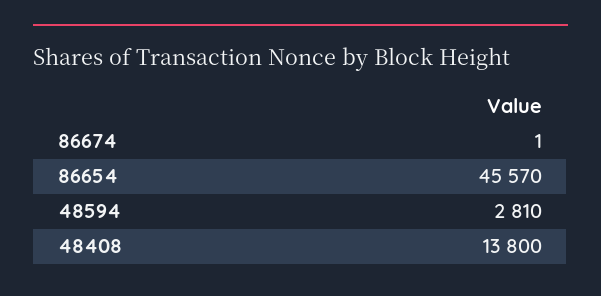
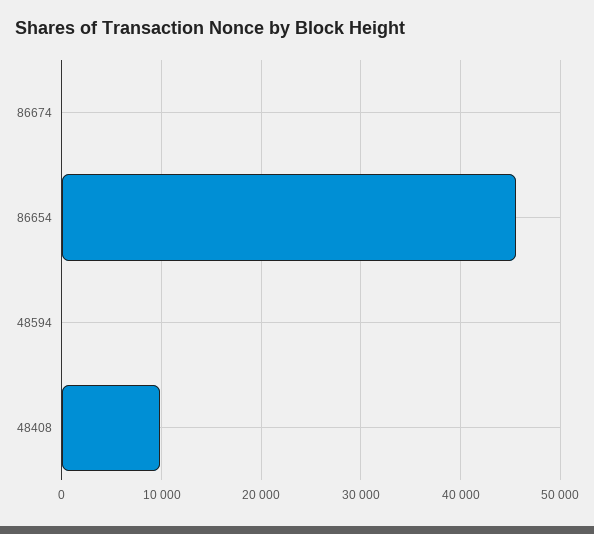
48594: 2810 -> 0
48408: 13800 -> 10000

